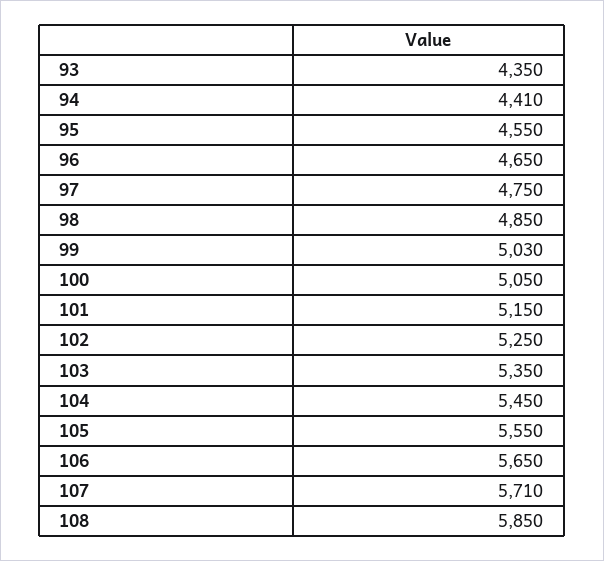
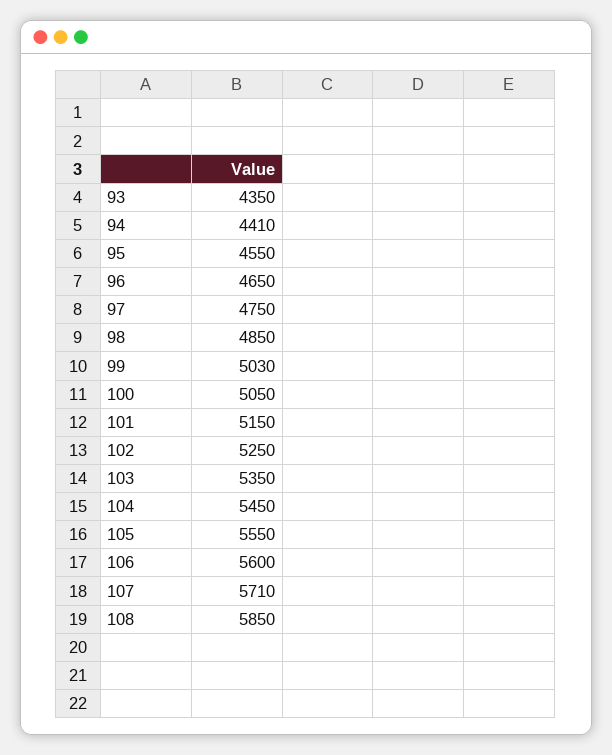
106: 5650 -> 5600

